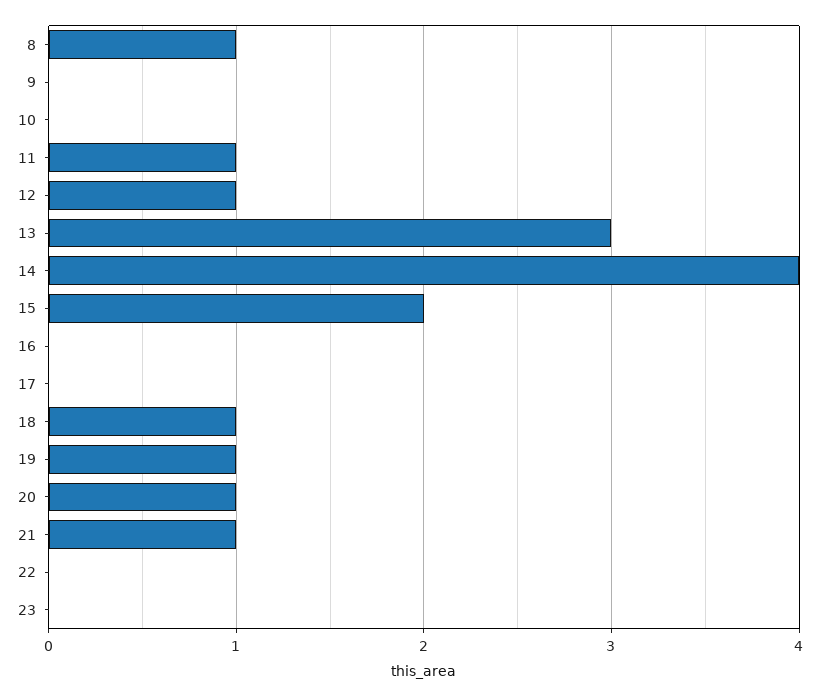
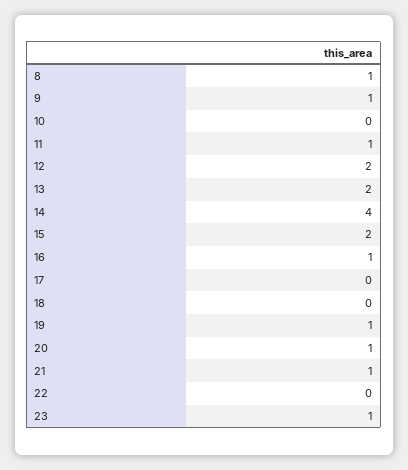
9: 0 -> 1
12: 1 -> 2
13: 3 -> 2
16: 0 -> 1
18: 1 -> 0
23: 0 -> 1

